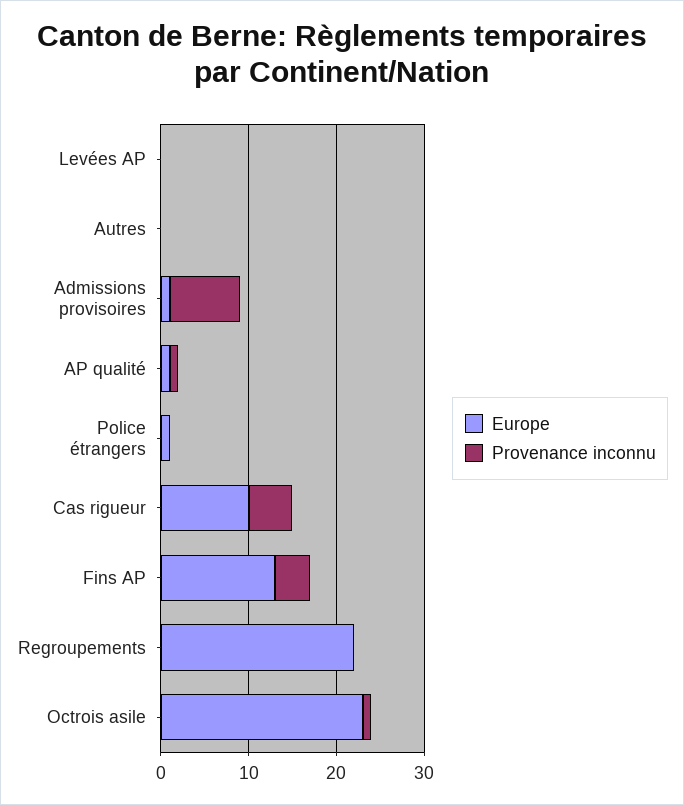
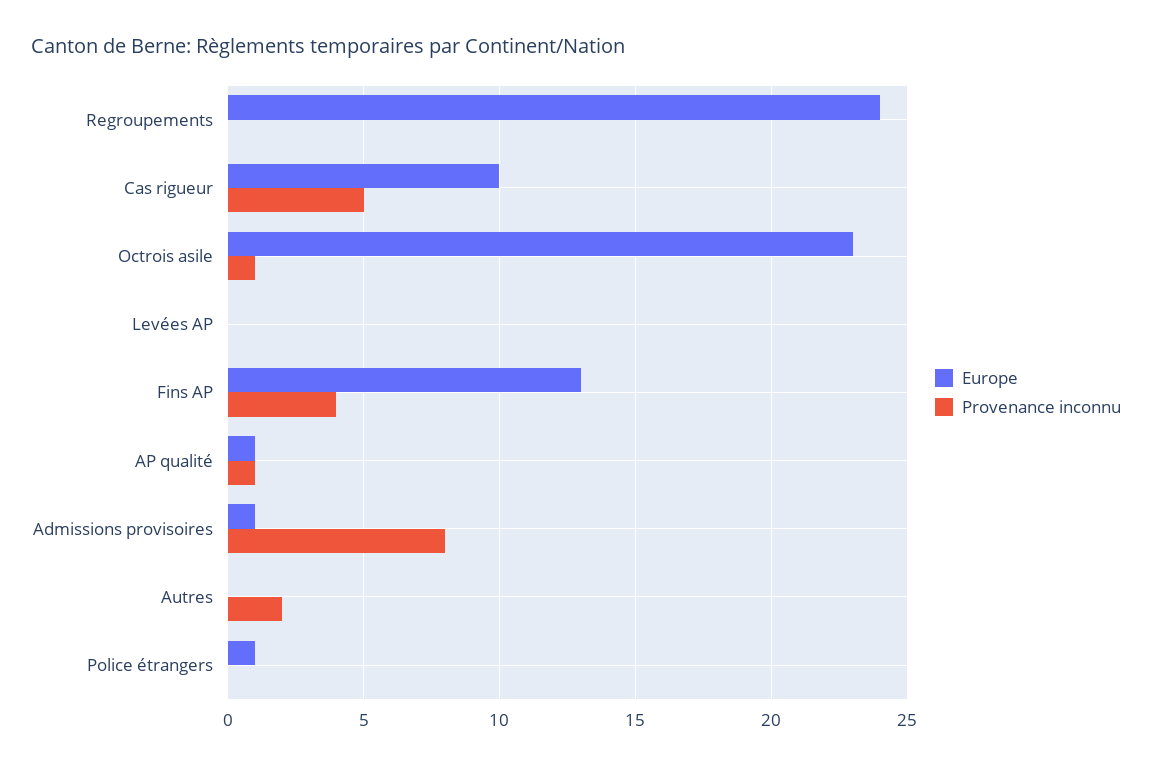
Provenance inconnu, Autres: 0 -> 2
Europe, Regroupements: 22 -> 24

